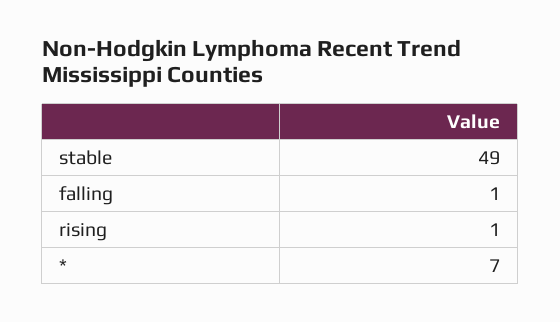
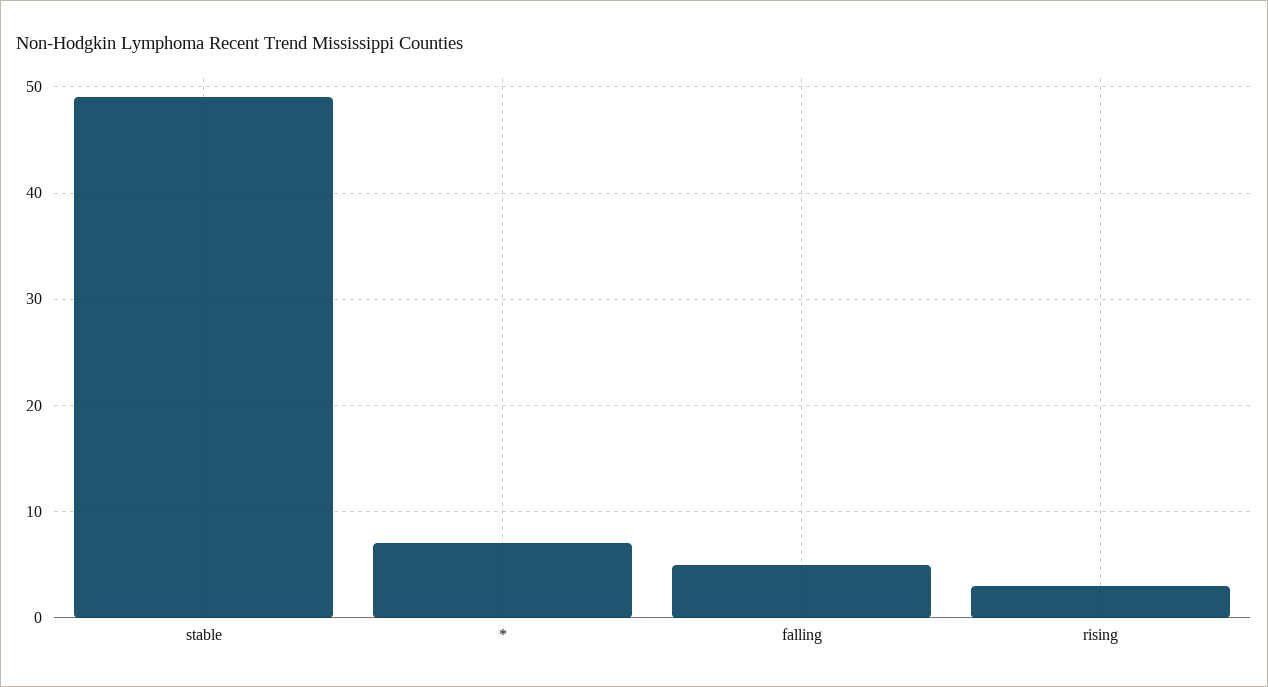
falling: 1 -> 5
rising: 1 -> 3

